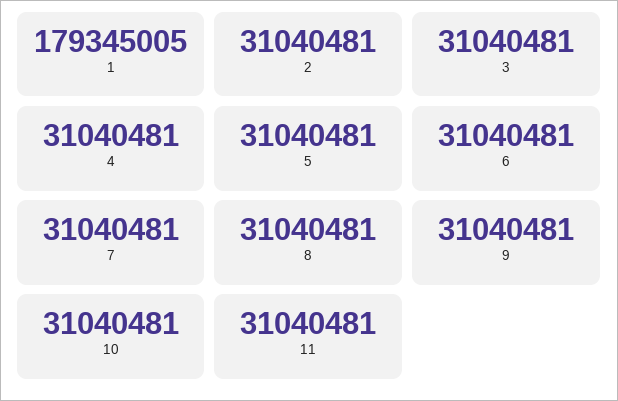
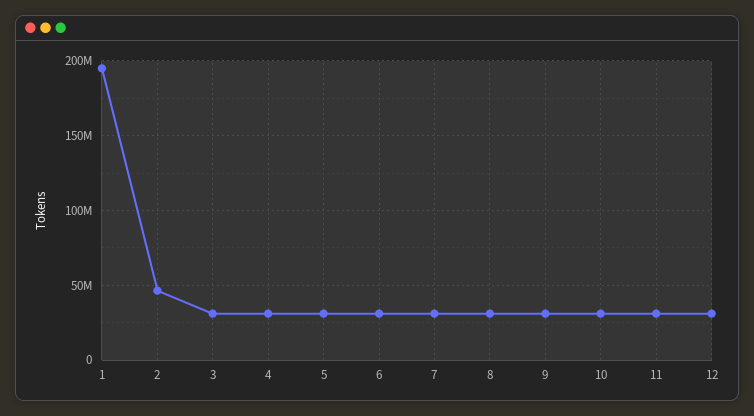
1: 179345005 -> 195000000
2: 31040481 -> 45000000
12: none -> 30000000

